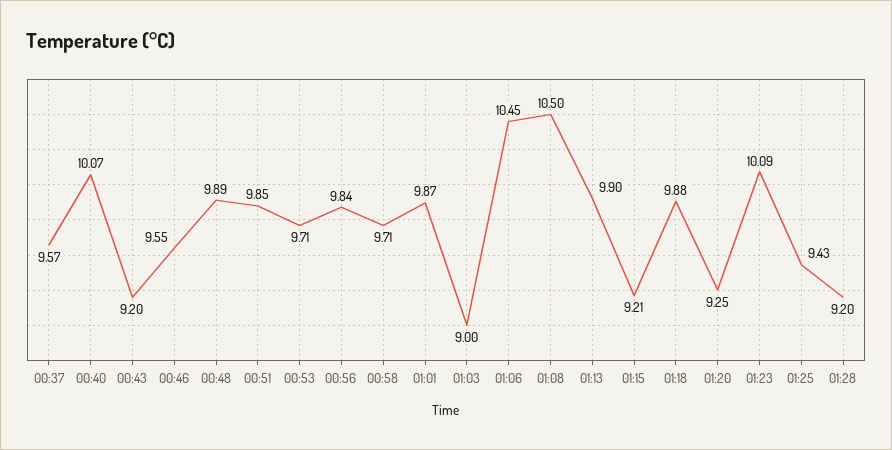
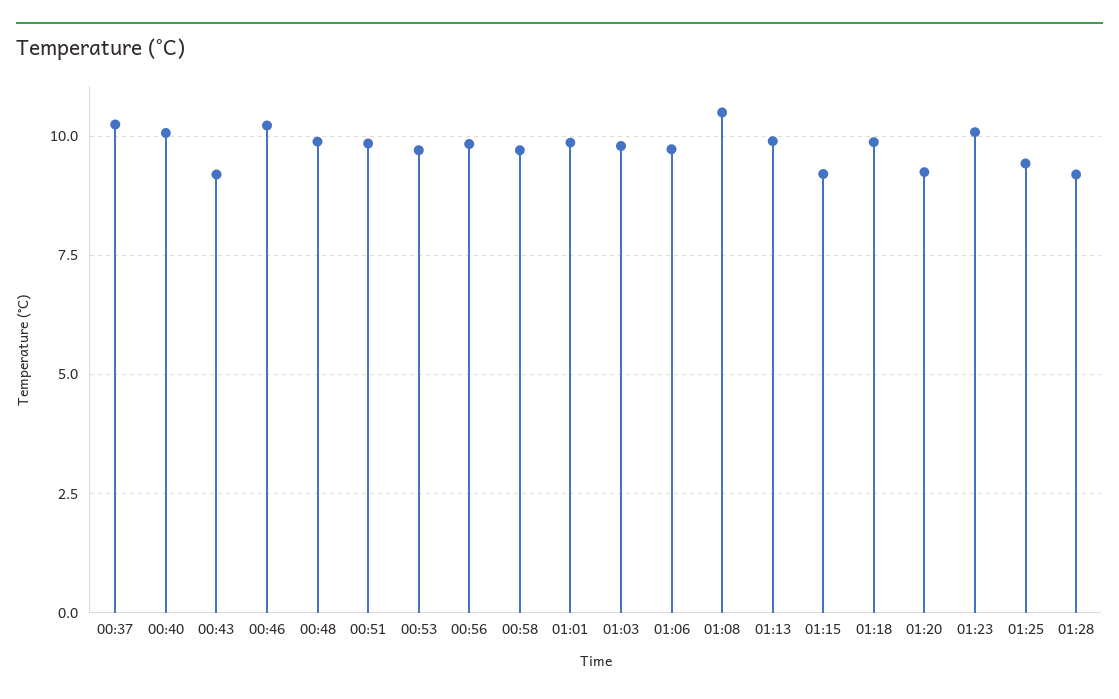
00:37: 9.57 -> 10.25
00:46: 9.55 -> 10.25
01:03: 9 -> 9.75
01:06: 10.45 -> 9.75

